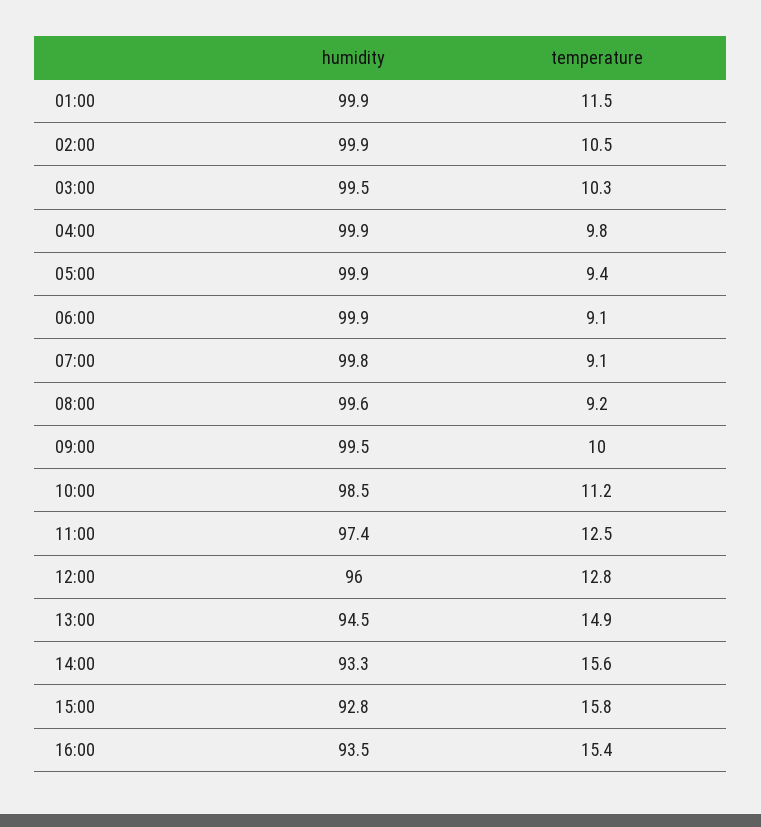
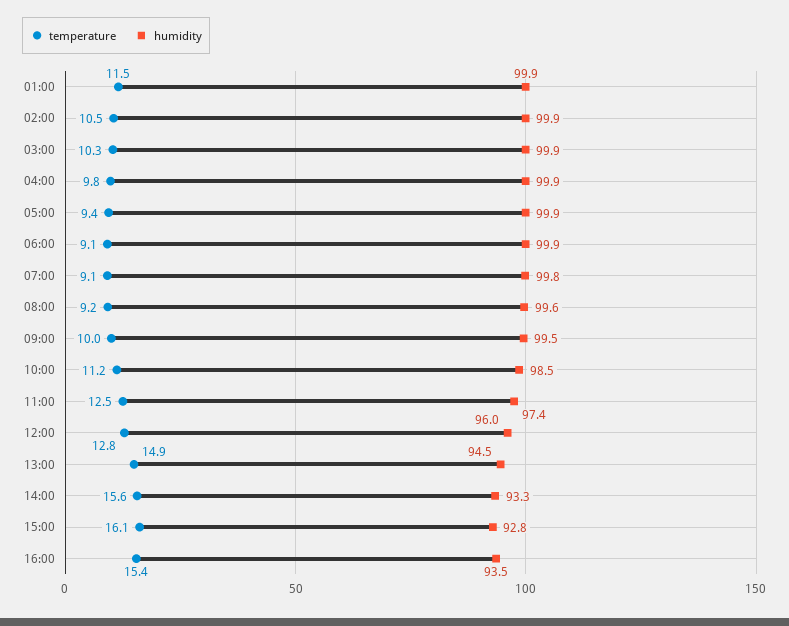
humidity, 03:00: 99.5 -> 99.9
temperature, 15:00: 15.8 -> 16.1

